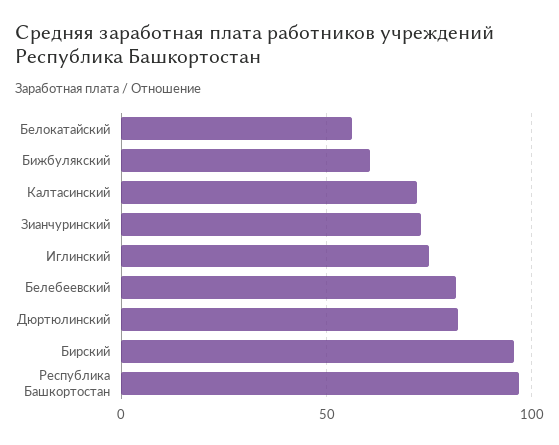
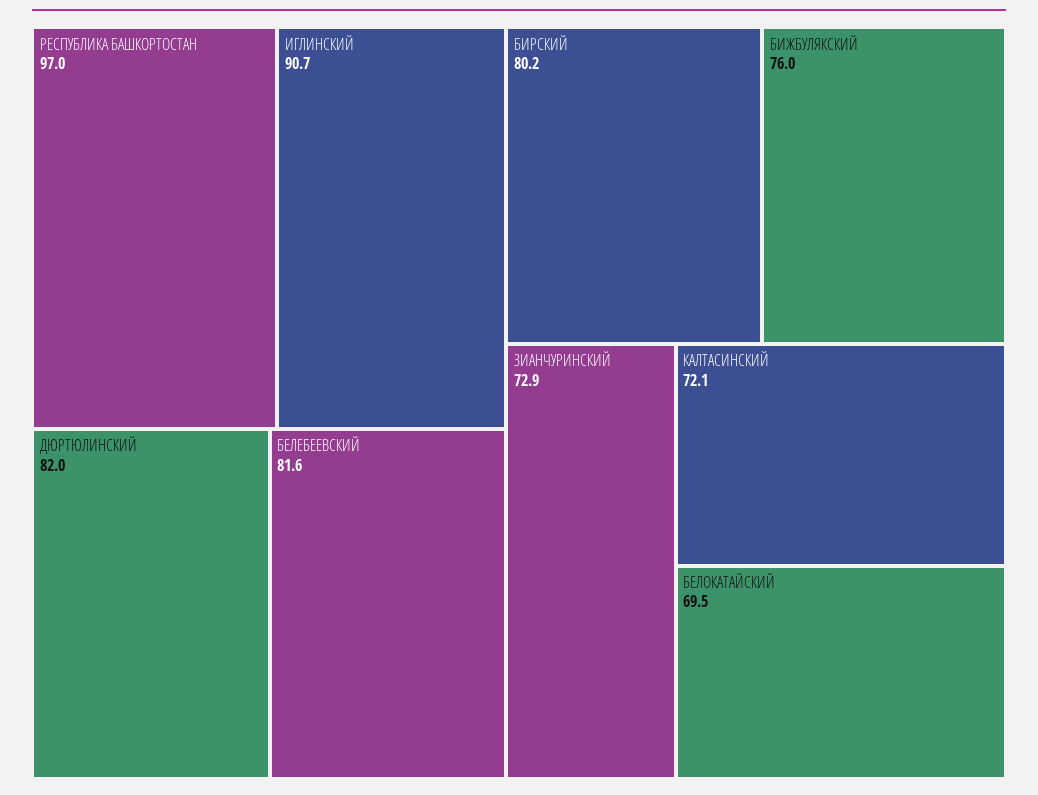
Белокатайский: 55 -> 69.5
Бижбулякский: 60 -> 76
Иглинский: 75 -> 90.7
Бирский: 95 -> 80.2

